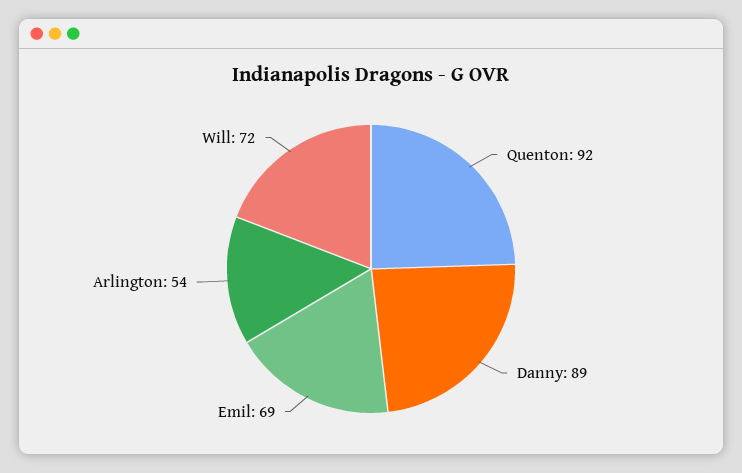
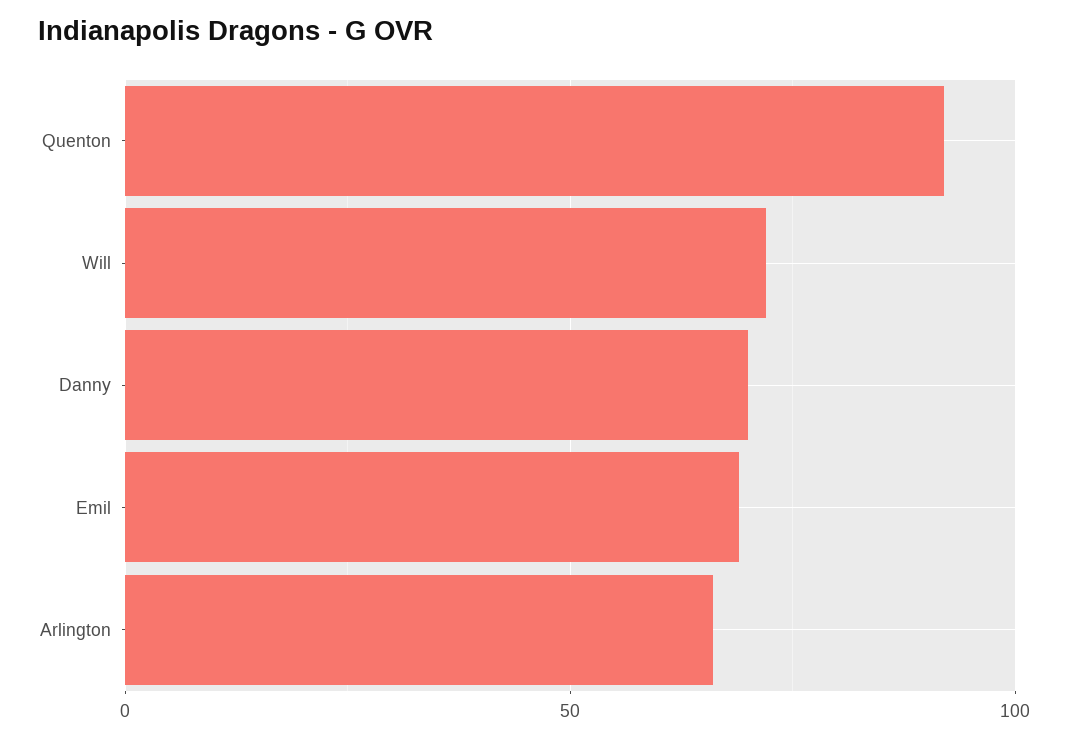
Danny: 89 -> 70
Arlington: 54 -> 65

